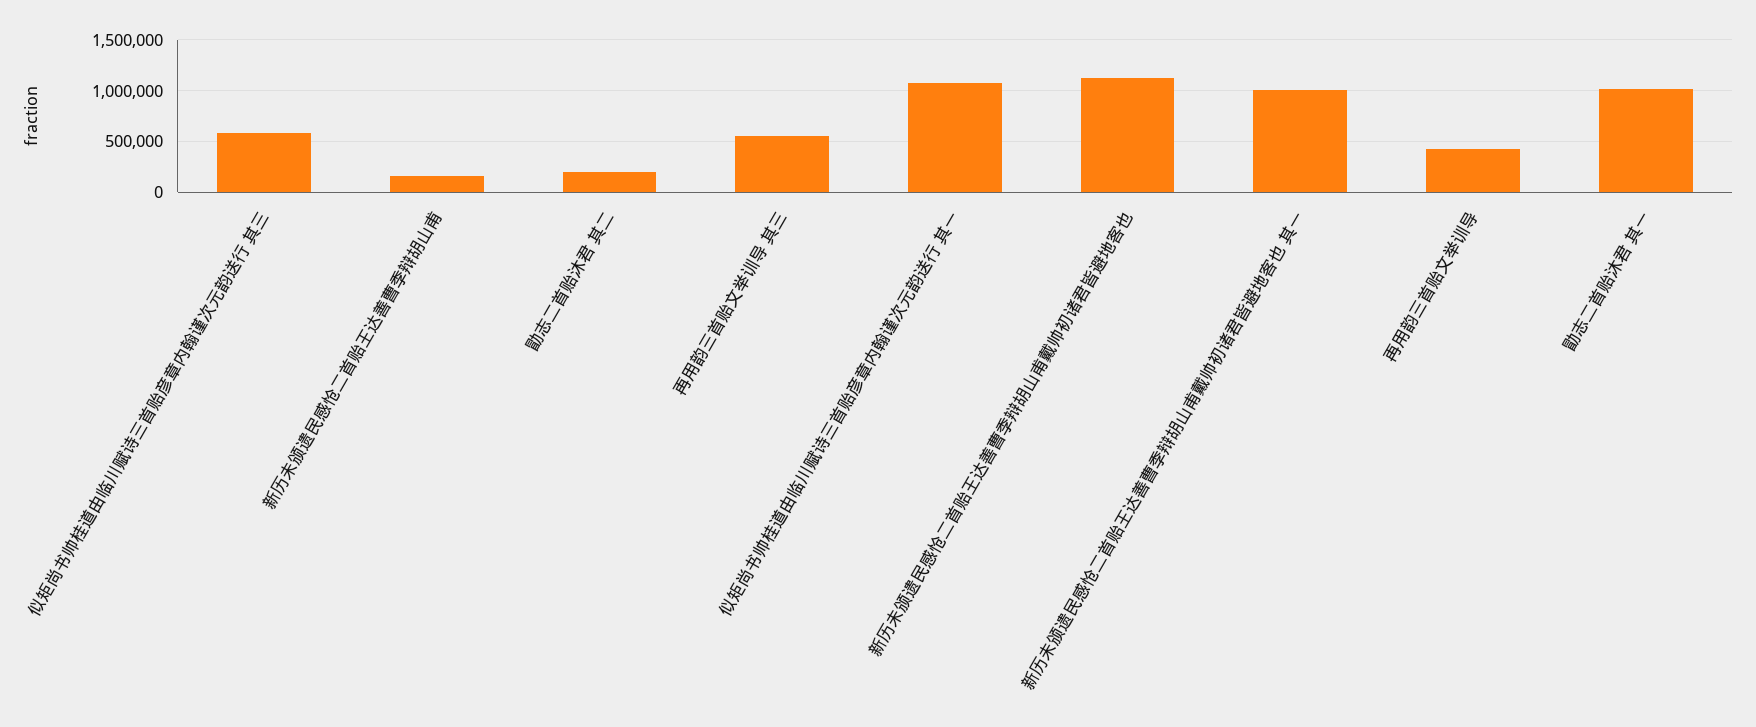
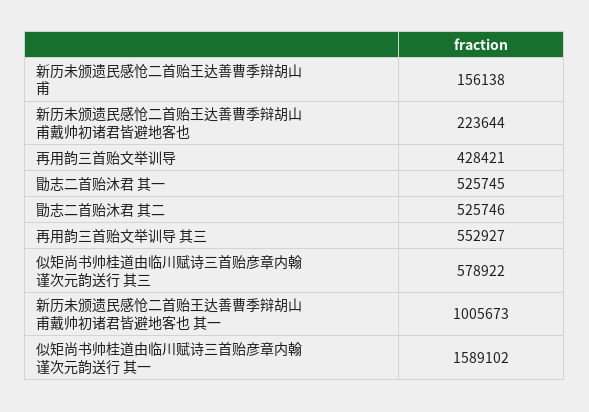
勖志二首贻沐君 其二: 200000 -> 525746
似矩尚书帅桂道由临川赋诗三首贻彦章内翰谨次元韵送行 其一: 1100000 -> 1589102
新历未颁遗民感怆二首贻王达善曹季辩胡山甫戴帅初诸君皆避地客也: 1100000 -> 223644
勖志二首贻沐君 其一: 1000000 -> 525745

